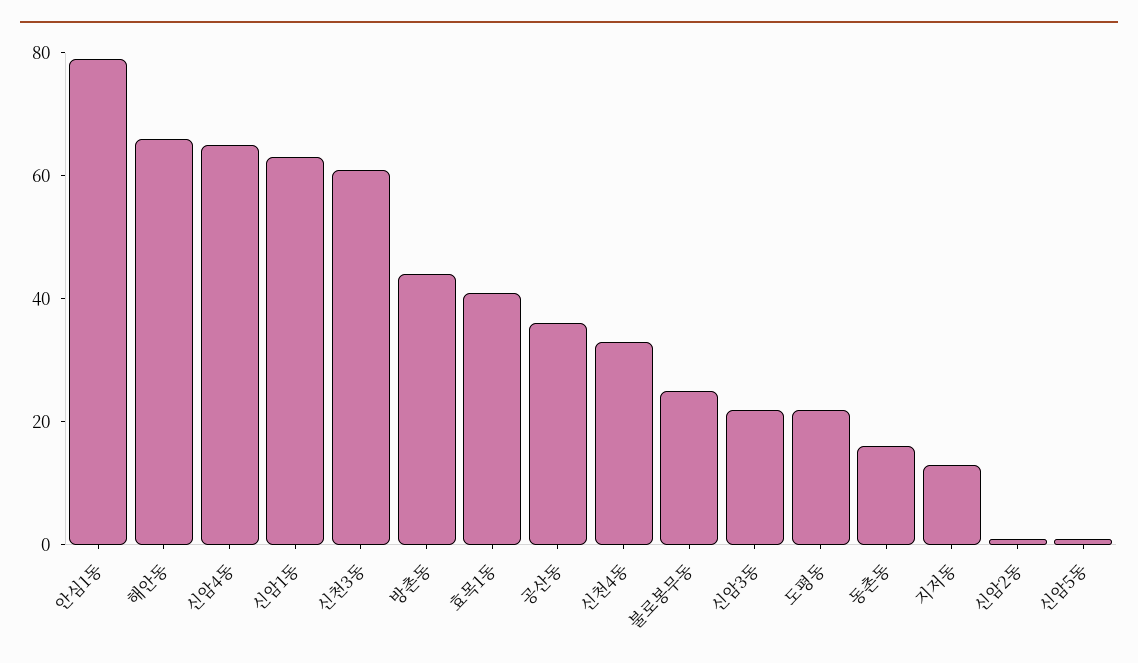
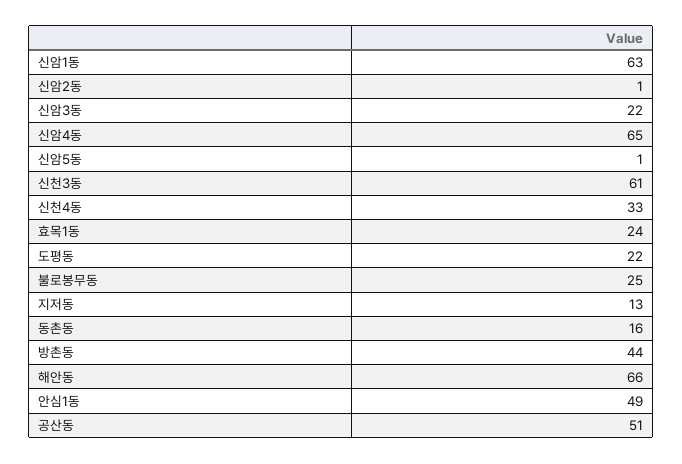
안심1동: 80 -> 49
효목1동: 40 -> 24
공산동: 35 -> 51

